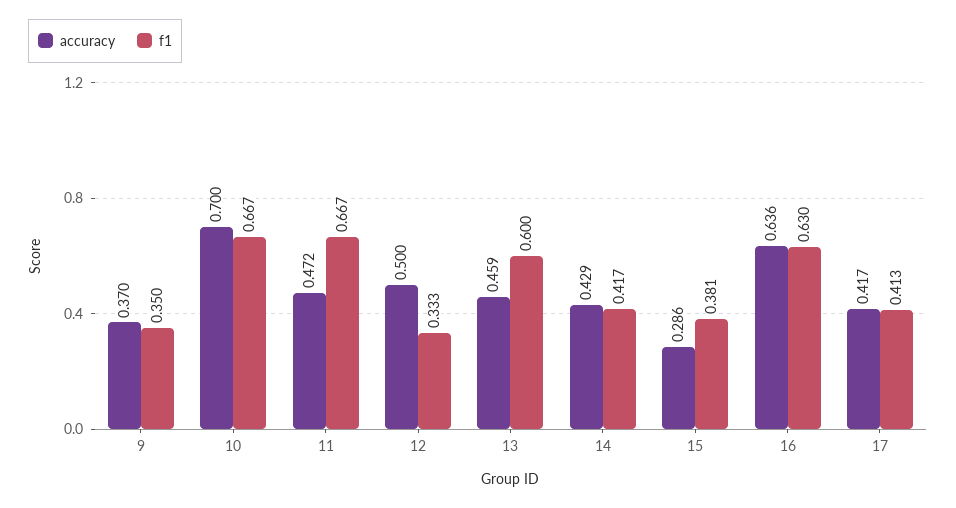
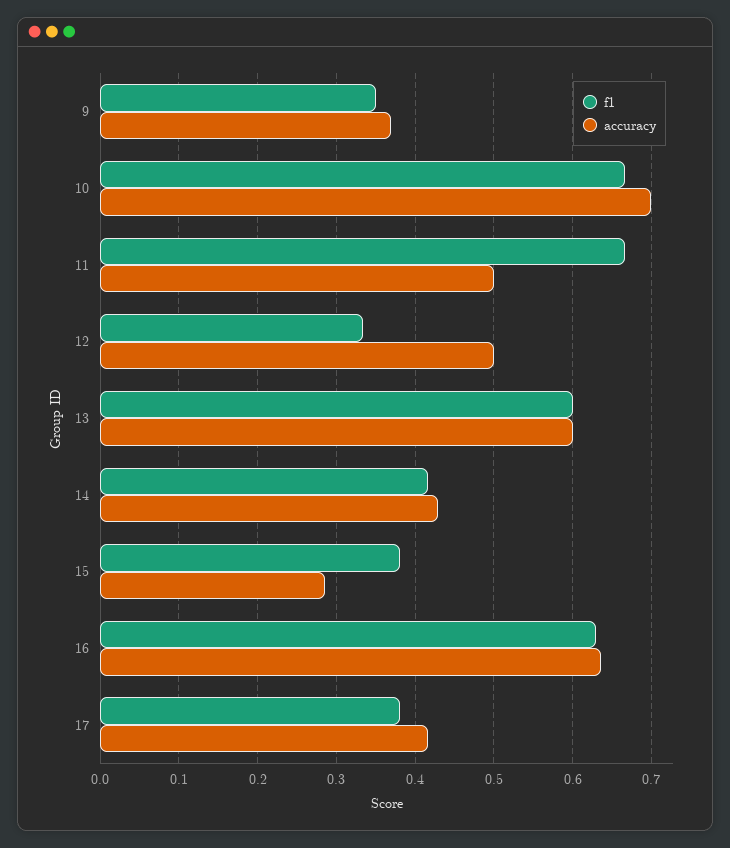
accuracy, 11: 0.472 -> 0.5
accuracy, 13: 0.459 -> 0.6
f1, 17: 0.413 -> 0.38

